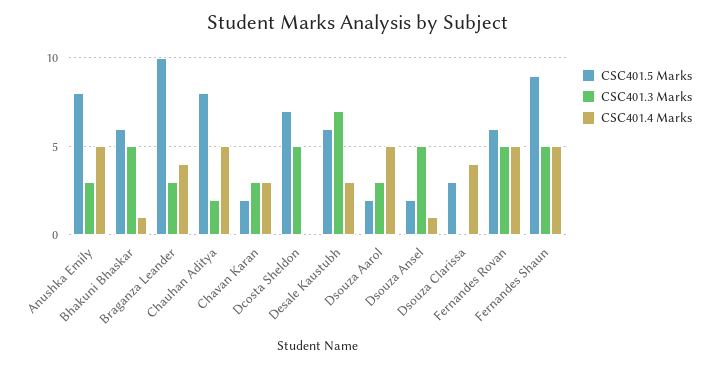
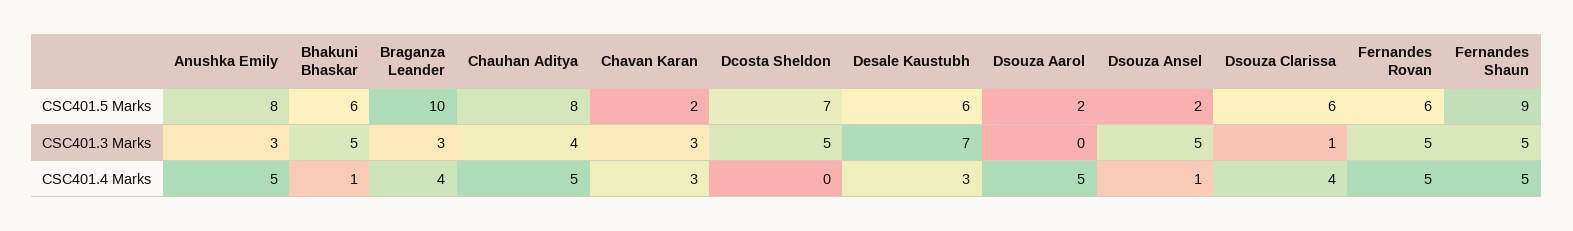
CSC401.3 Marks, Chauhan Aditya: 2 -> 4
CSC401.3 Marks, Dsouza Aarol: 3 -> 0
CSC401.5 Marks, Dsouza Clarissa: 3 -> 6
CSC401.3 Marks, Dsouza Clarissa: 0 -> 1

